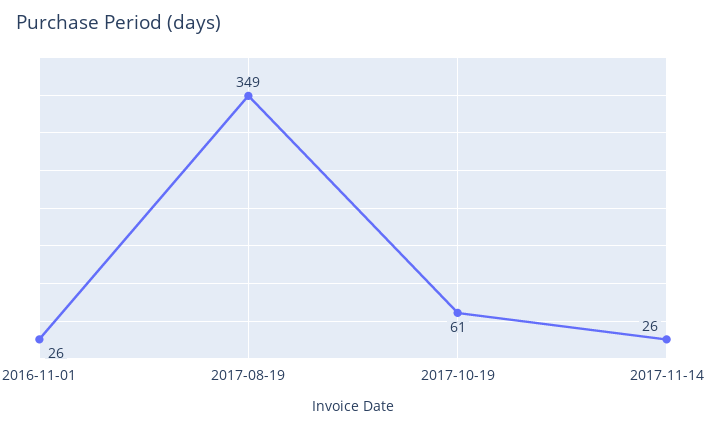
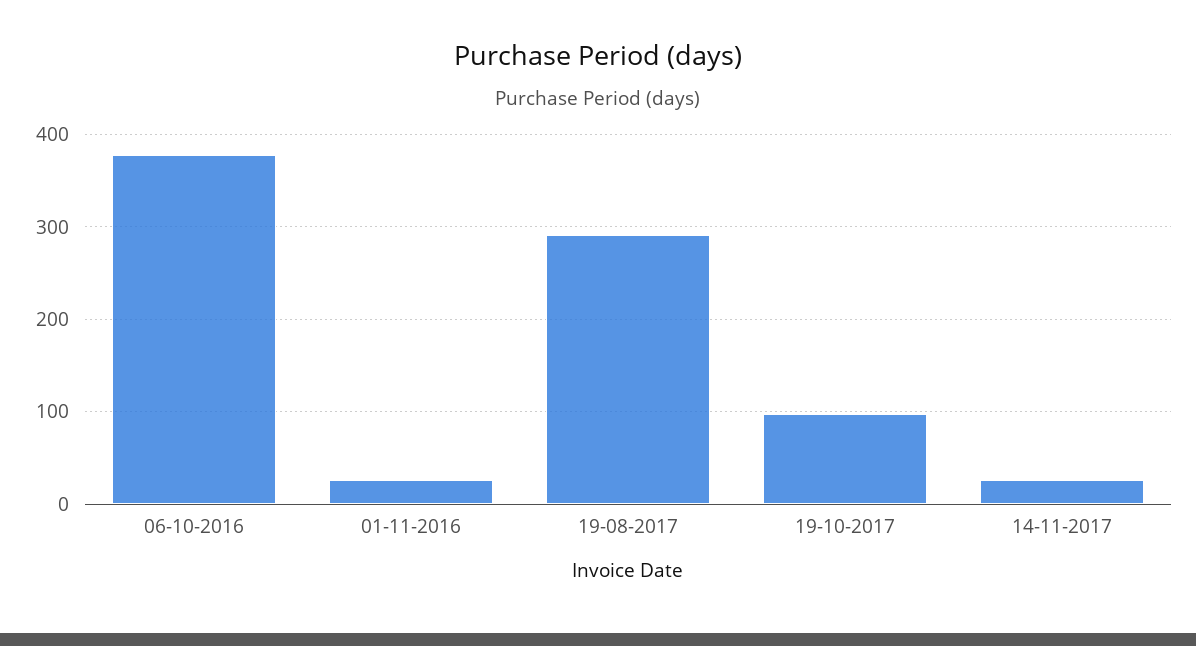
2017-08-19: 349 -> 290
2017-10-19: 61 -> 100
06-10-2016: none -> 380

